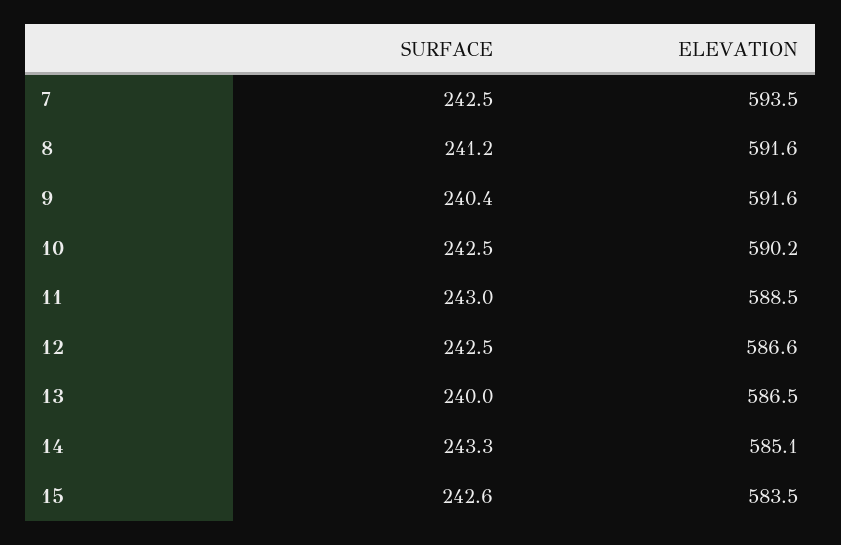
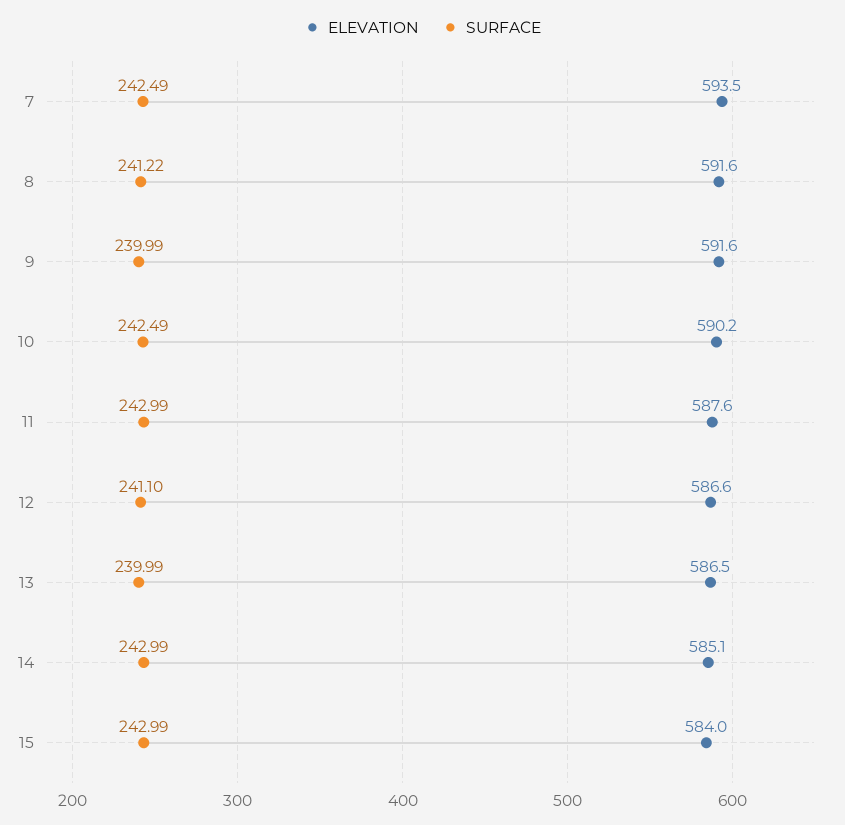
SURFACE, 9: 240.4 -> 239.99
ELEVATION, 11: 588.5 -> 587.6
SURFACE, 12: 242.5 -> 241.1
SURFACE, 14: 243.3 -> 242.99
SURFACE, 15: 242.6 -> 242.99
ELEVATION, 15: 583.5 -> 584

